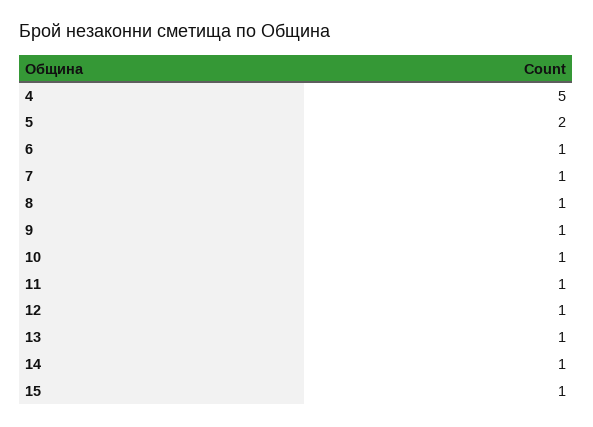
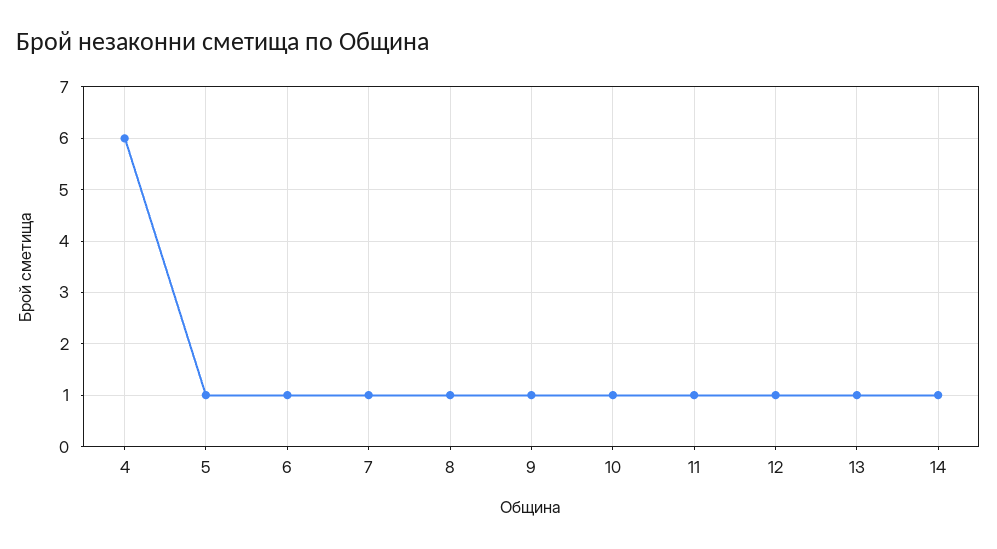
4: 5 -> 6
5: 2 -> 1
15: 1 -> none

